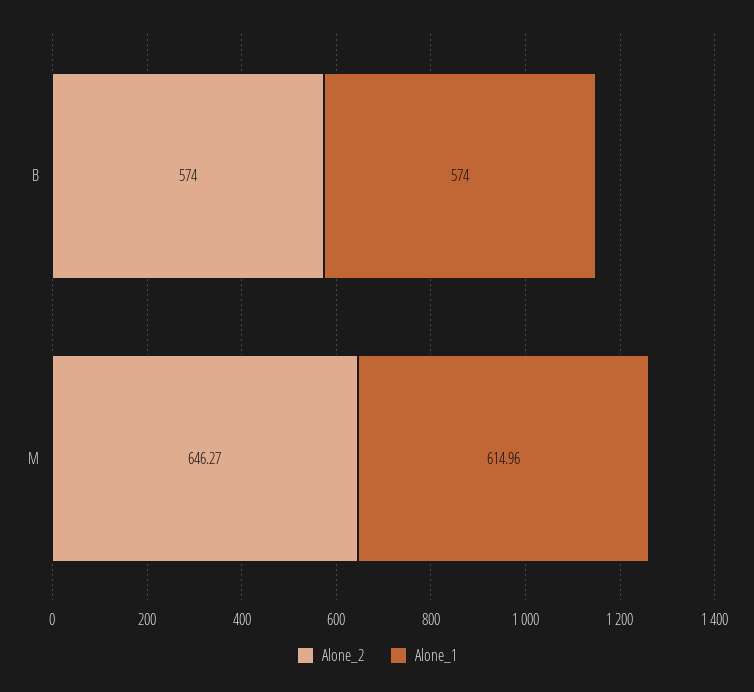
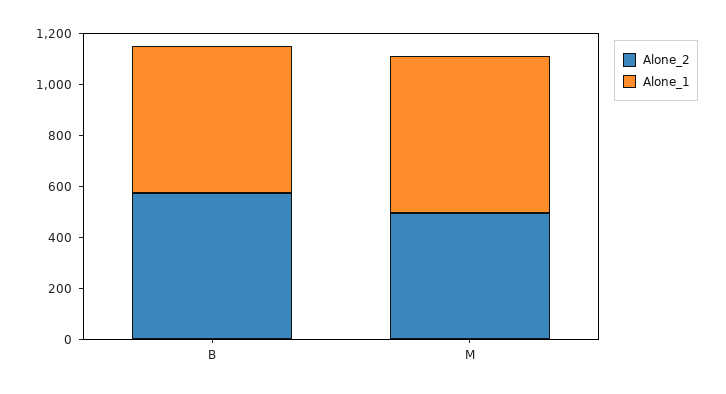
Alone_2, M: 646.27 -> 500

